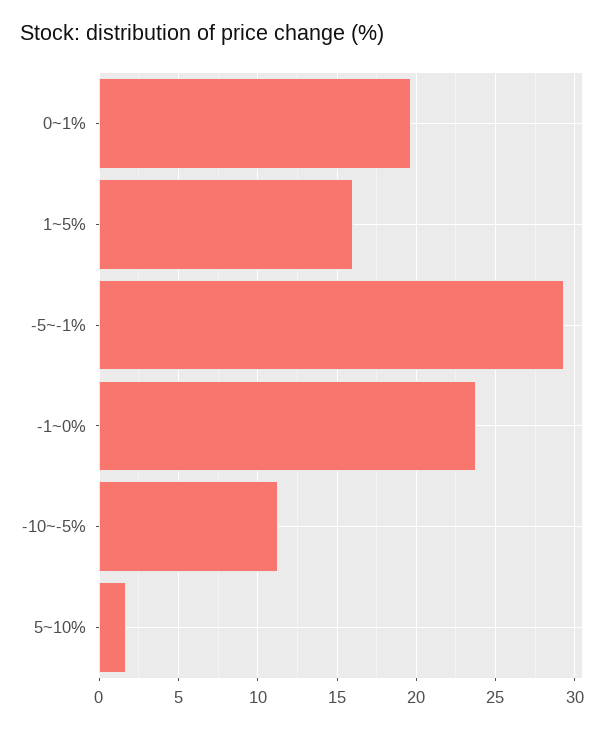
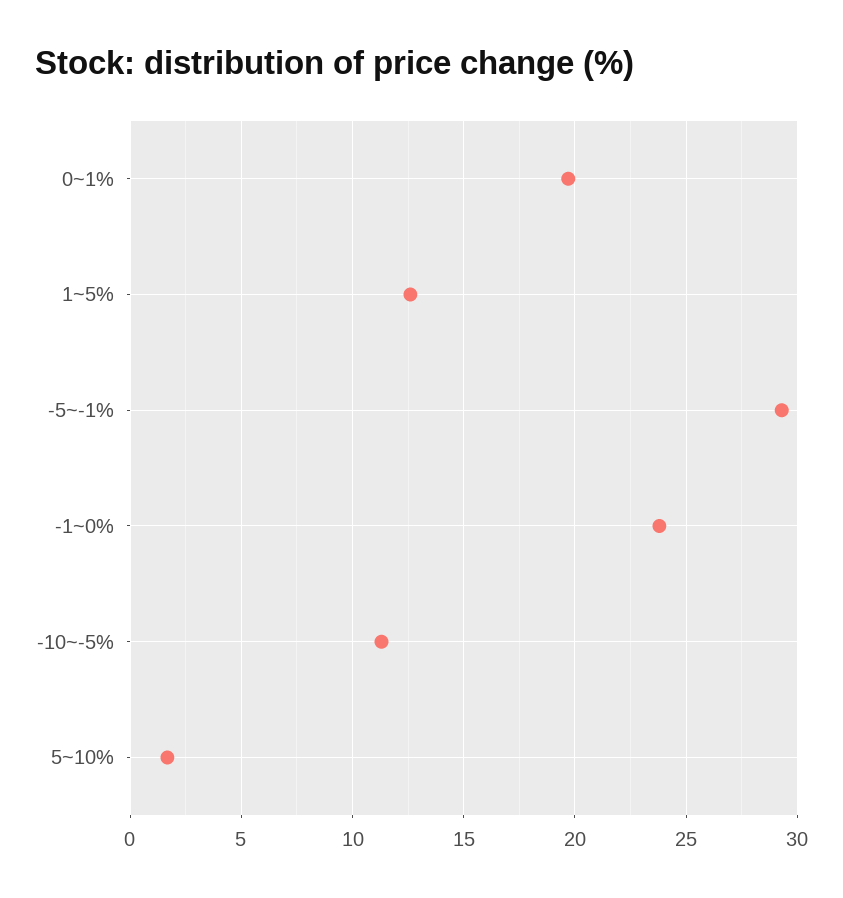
1~5%: 16 -> 12.5

